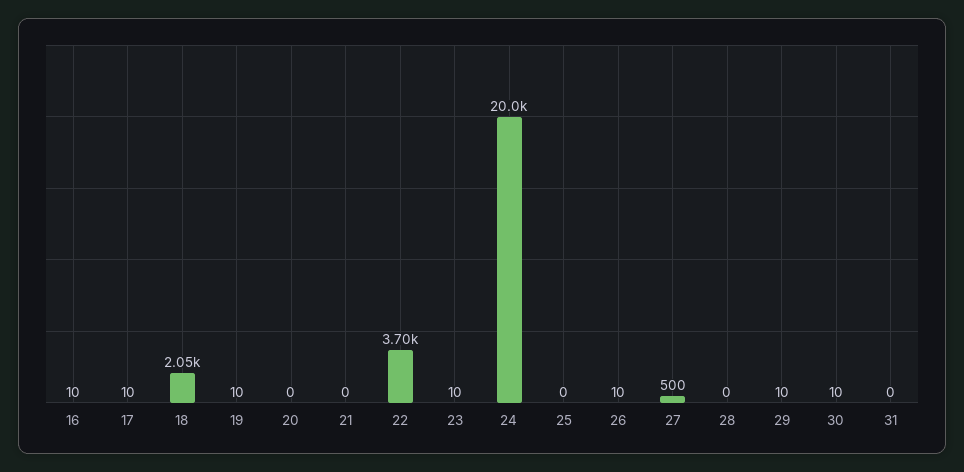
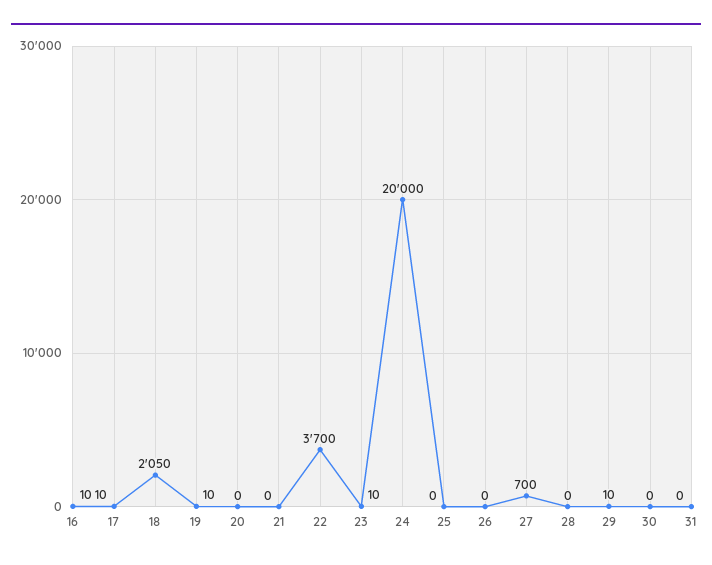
26: 10 -> 0
27: 500 -> 700
30: 10 -> 0

